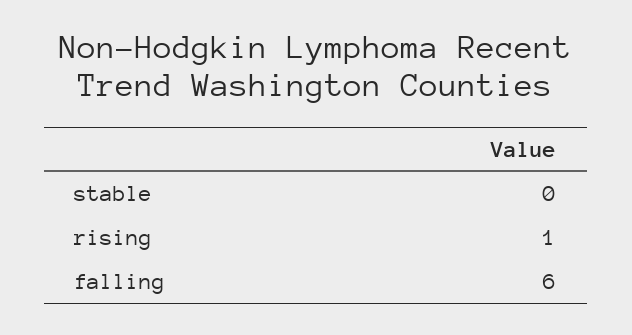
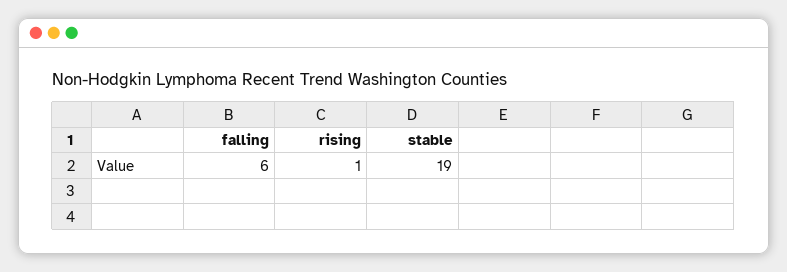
stable: 0 -> 19

